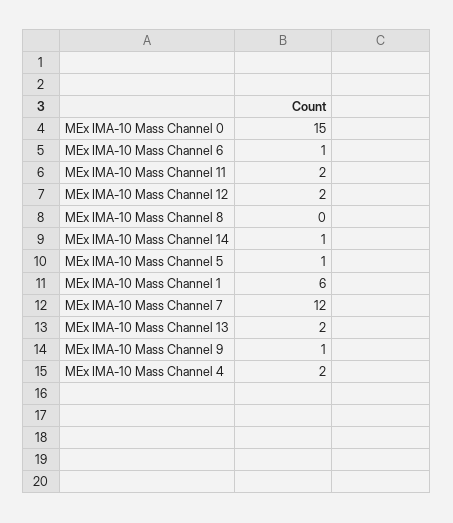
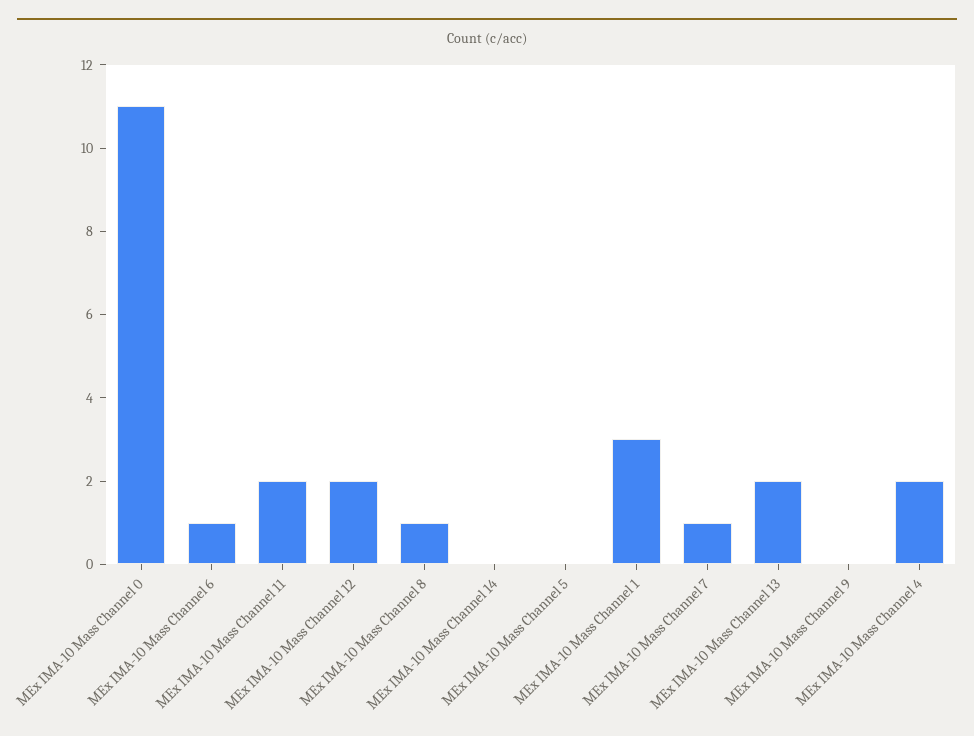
MEx IMA-10 Mass Channel 0: 15 -> 11
MEx IMA-10 Mass Channel 8: 0 -> 1
MEx IMA-10 Mass Channel 14: 1 -> 0
MEx IMA-10 Mass Channel 5: 1 -> 0
MEx IMA-10 Mass Channel 1: 6 -> 3
MEx IMA-10 Mass Channel 7: 12 -> 1
MEx IMA-10 Mass Channel 9: 1 -> 0

